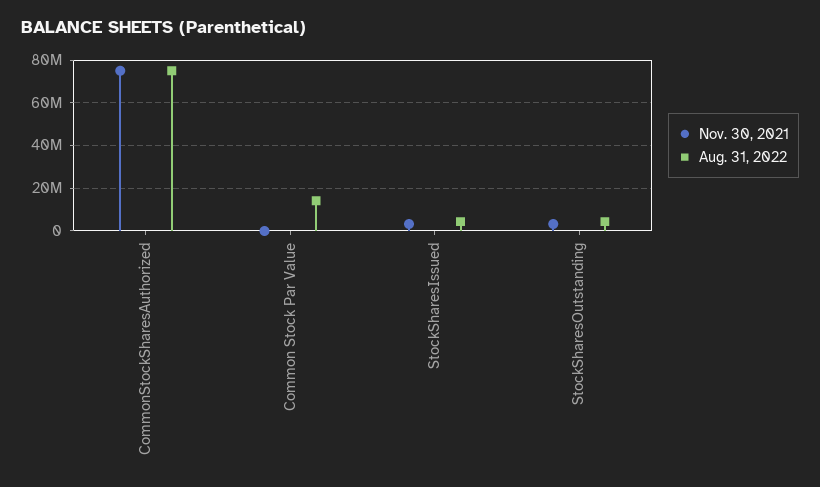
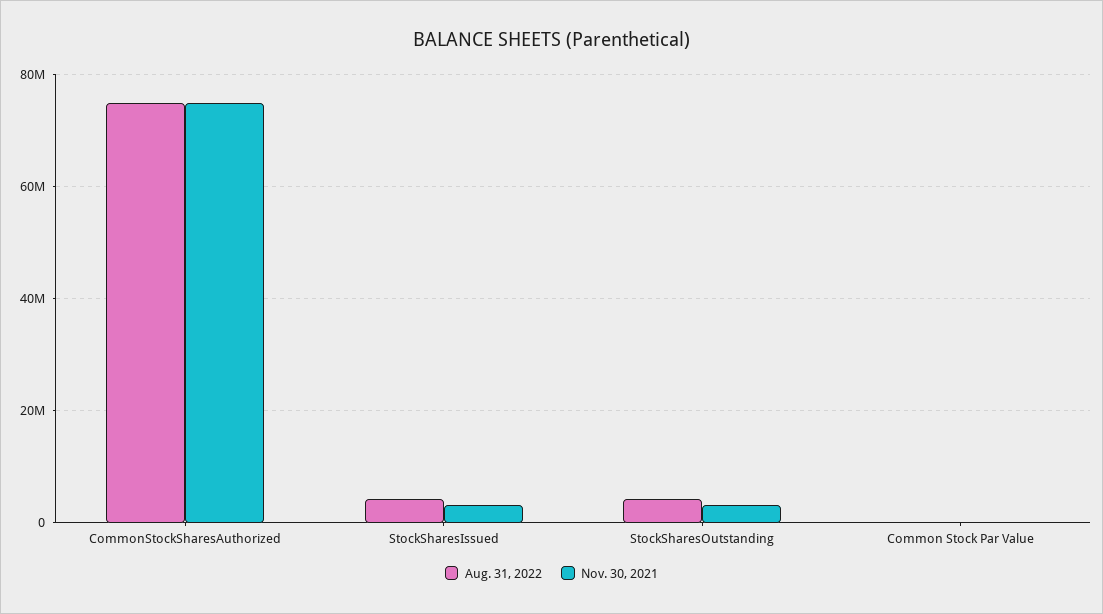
Aug. 31, 2022, Common Stock Par Value: 15000000 -> 0

